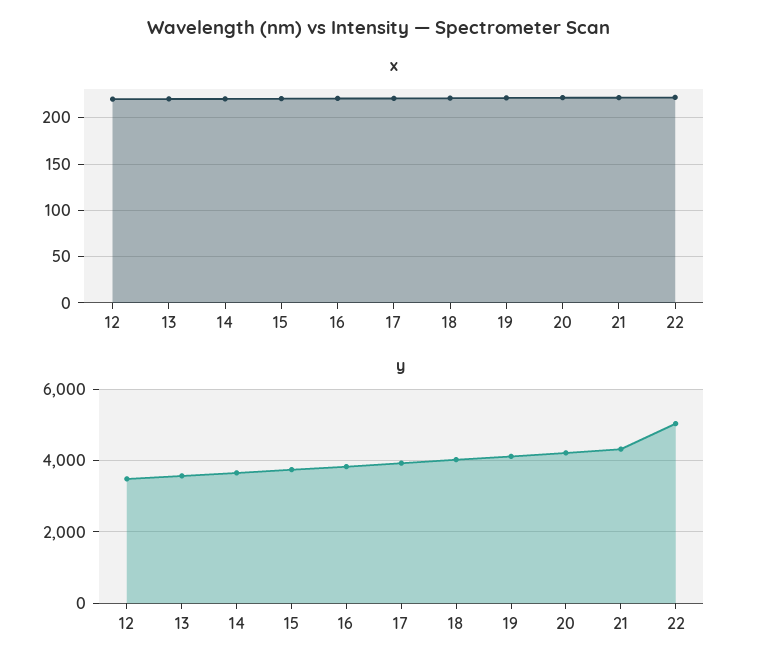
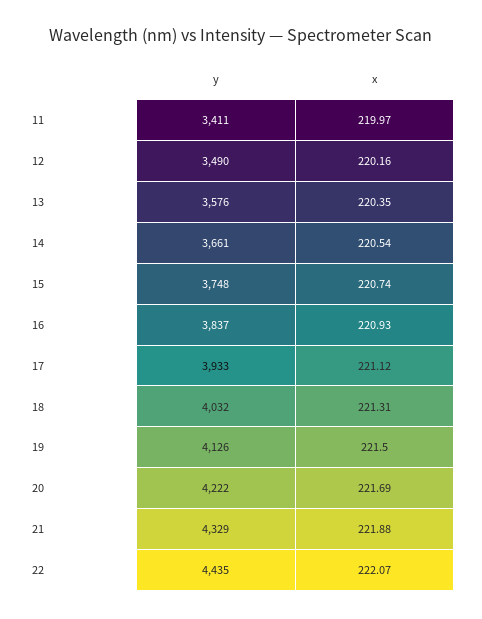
y, 22: 5000 -> 4435
y, 11: none -> 3411
x, 11: none -> 219.97

